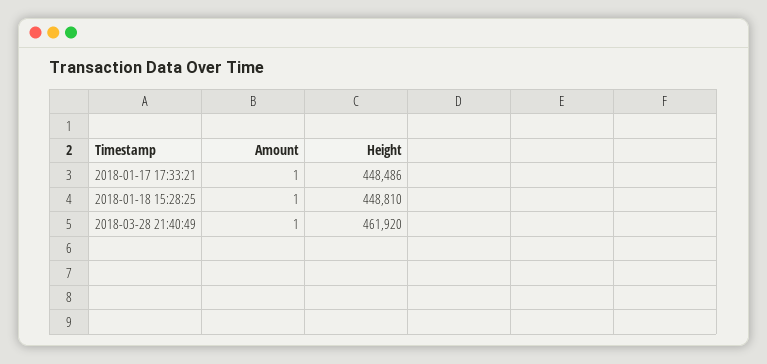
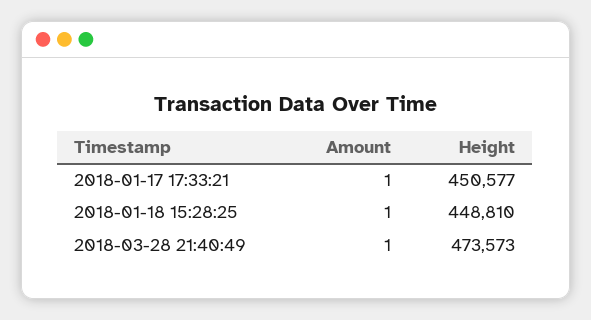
Height, 2018-01-17 17:33:21: 448486 -> 450577
Height, 2018-03-28 21:40:49: 461920 -> 473573

